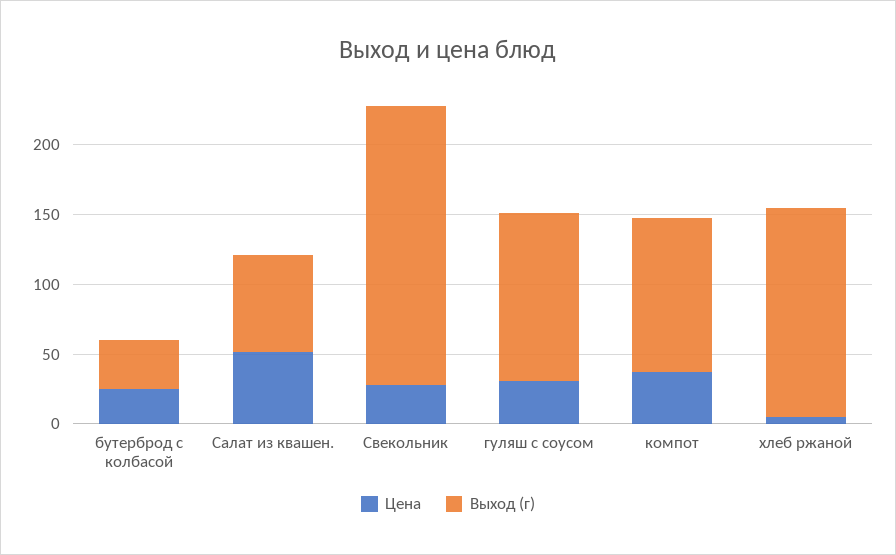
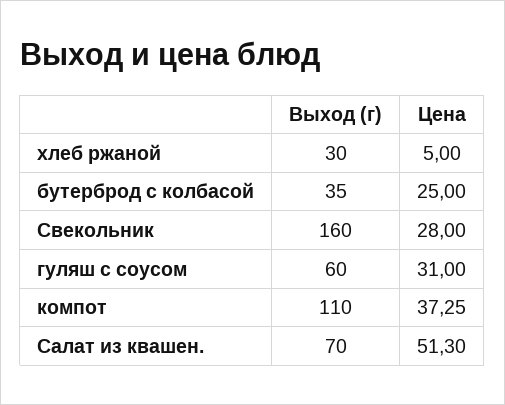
Выход (г), Свекольник: 200 -> 160
Выход (г), гуляш с соусом: 120 -> 60
Выход (г), хлеб ржаной: 150 -> 30

